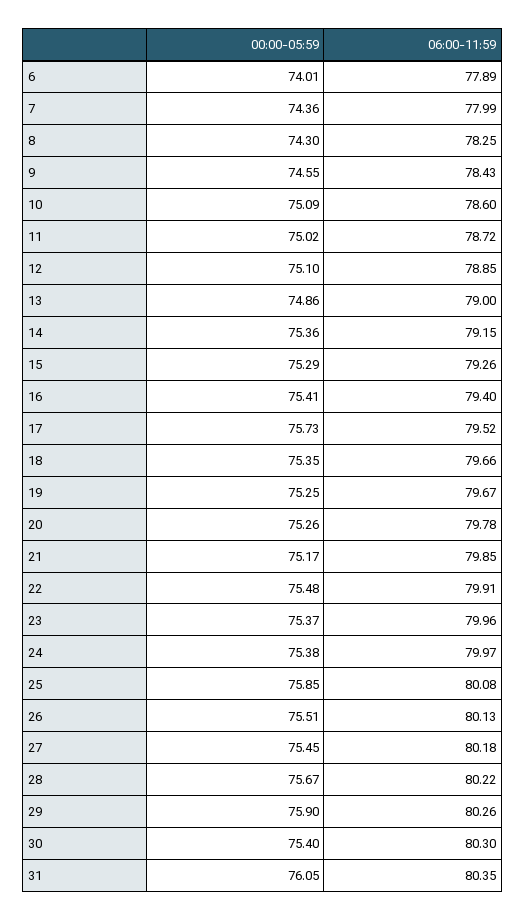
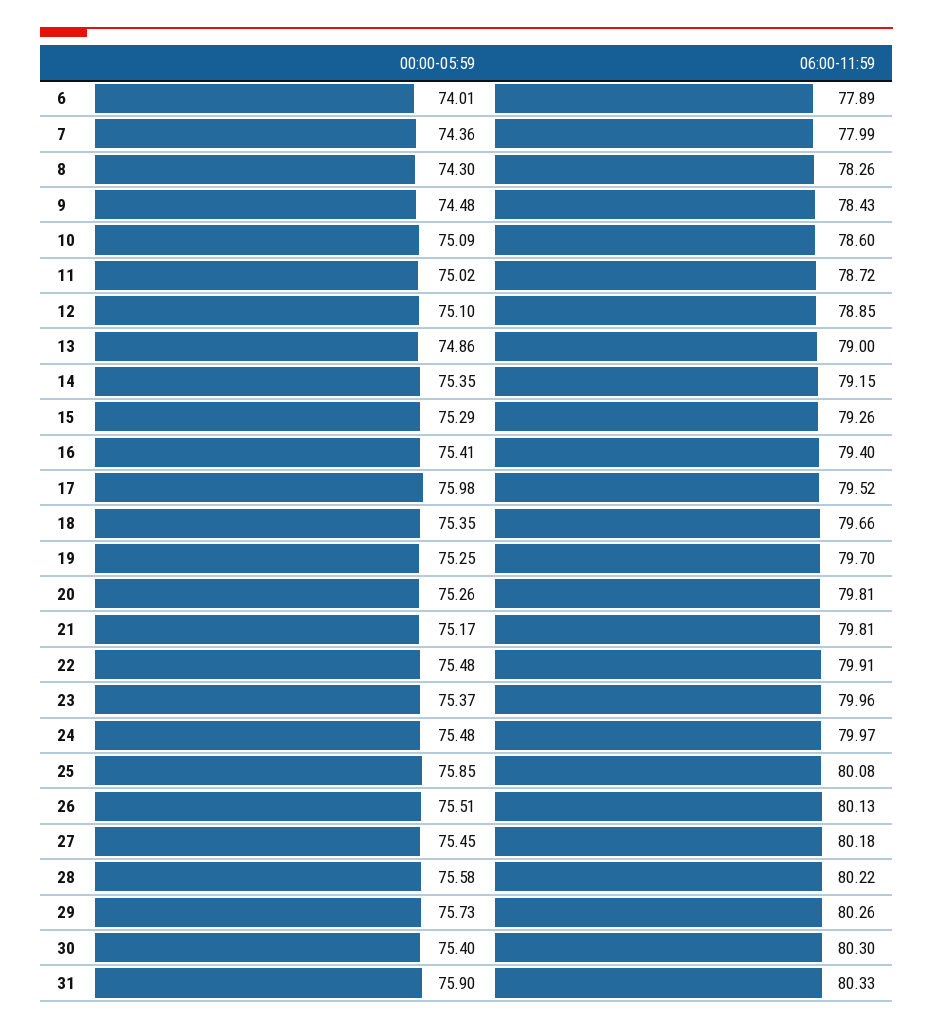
06:00-11:59, 8: 78.25 -> 78.26
00:00-05:59, 9: 74.55 -> 74.48
00:00-05:59, 14: 75.36 -> 75.35
00:00-05:59, 17: 75.73 -> 75.98
06:00-11:59, 19: 79.67 -> 79.7
06:00-11:59, 20: 79.78 -> 79.81
06:00-11:59, 21: 79.85 -> 79.81
00:00-05:59, 24: 75.38 -> 75.48
00:00-05:59, 28: 75.67 -> 75.58
00:00-05:59, 29: 75.9 -> 75.73
00:00-05:59, 31: 76.05 -> 75.9
06:00-11:59, 31: 80.35 -> 80.33

